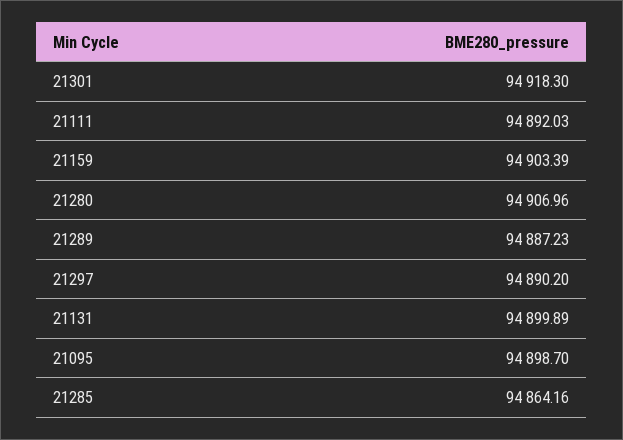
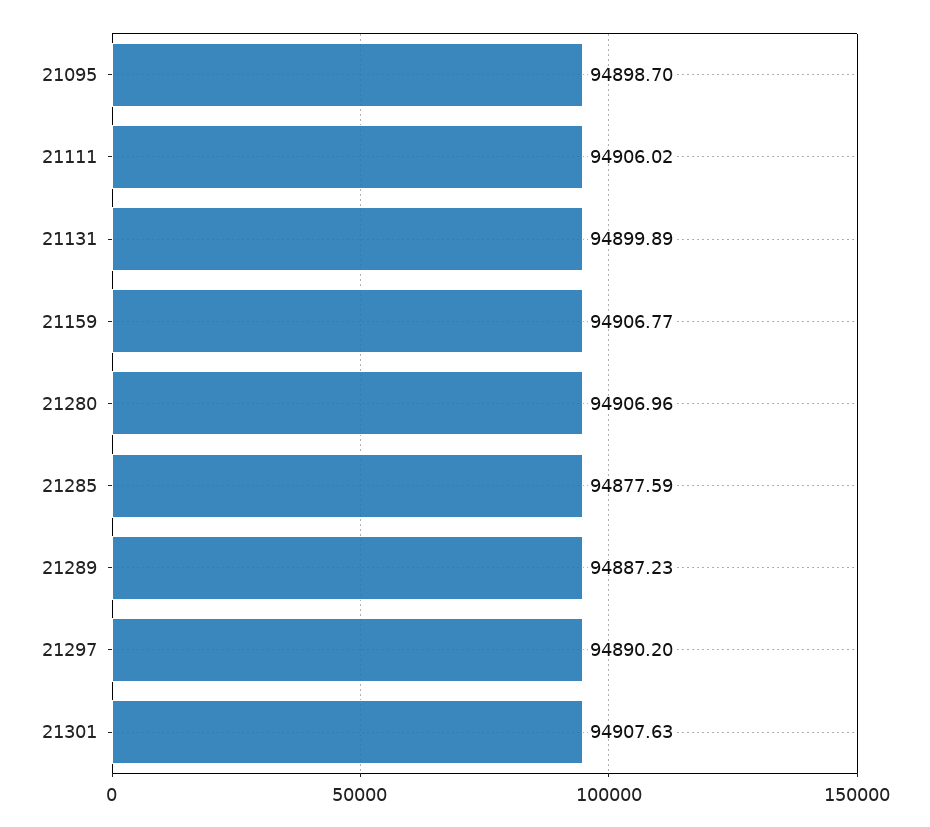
21301: 94918.3 -> 94907.63
21111: 94892.03 -> 94906.02
21159: 94903.39 -> 94906.77
21285: 94864.16 -> 94877.59

